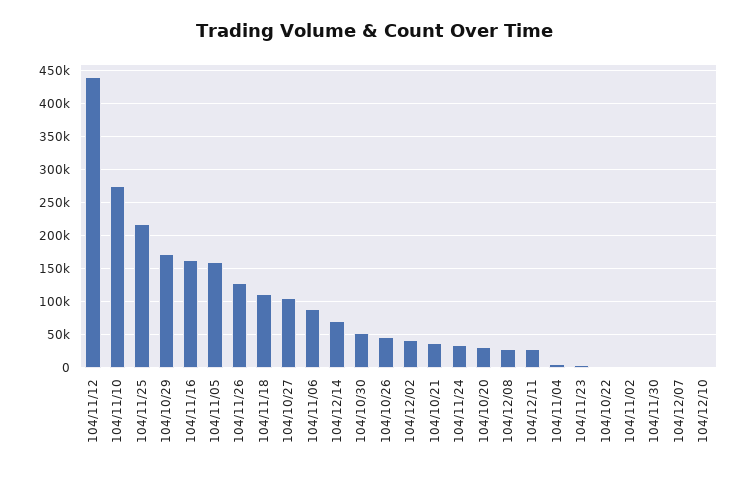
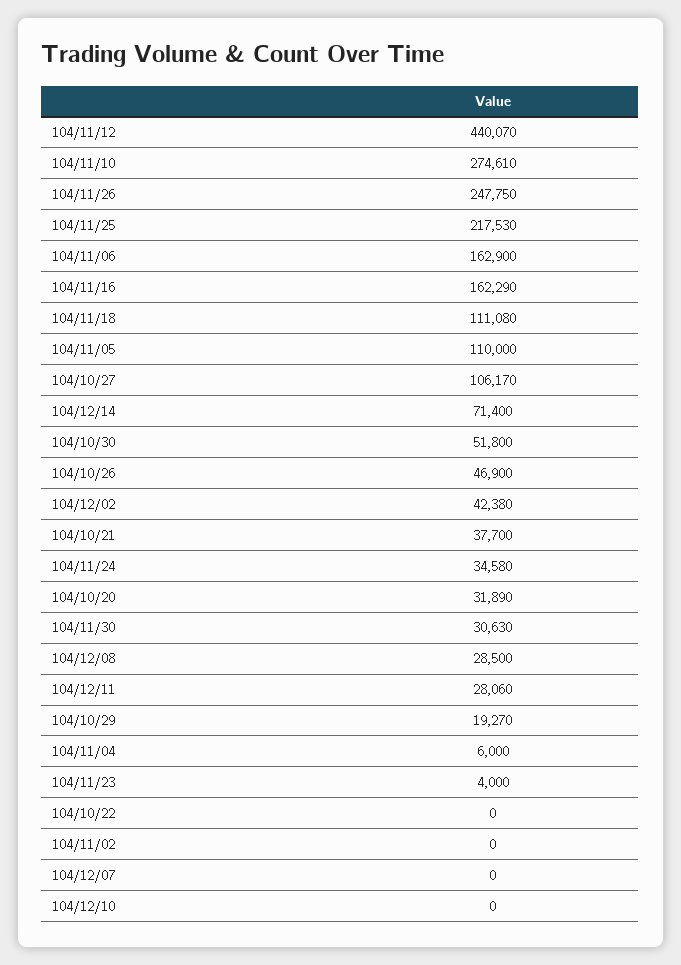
104/10/29: 170000 -> 19270
104/11/05: 160000 -> 110000
104/11/26: 130000 -> 247750
104/11/06: 90000 -> 162900
104/11/30: 0 -> 30630

